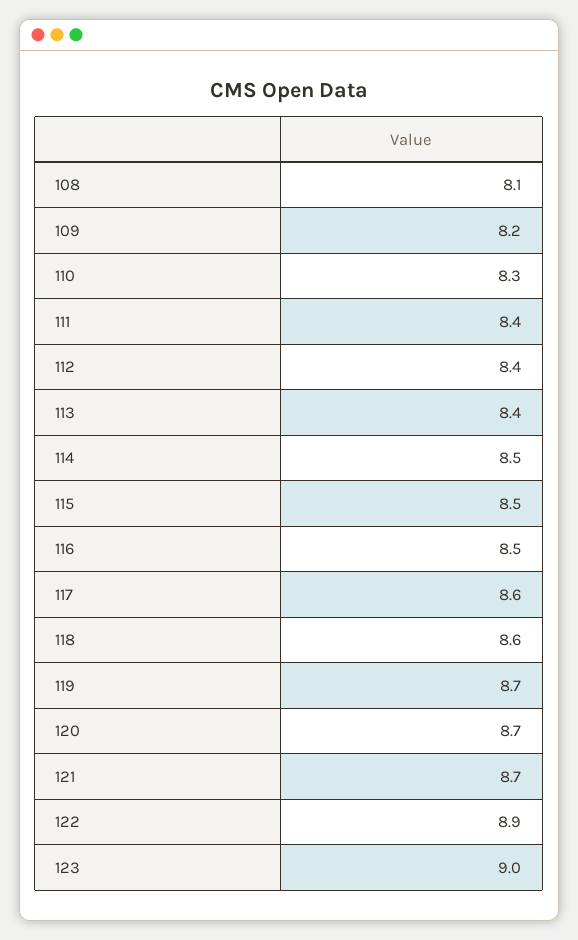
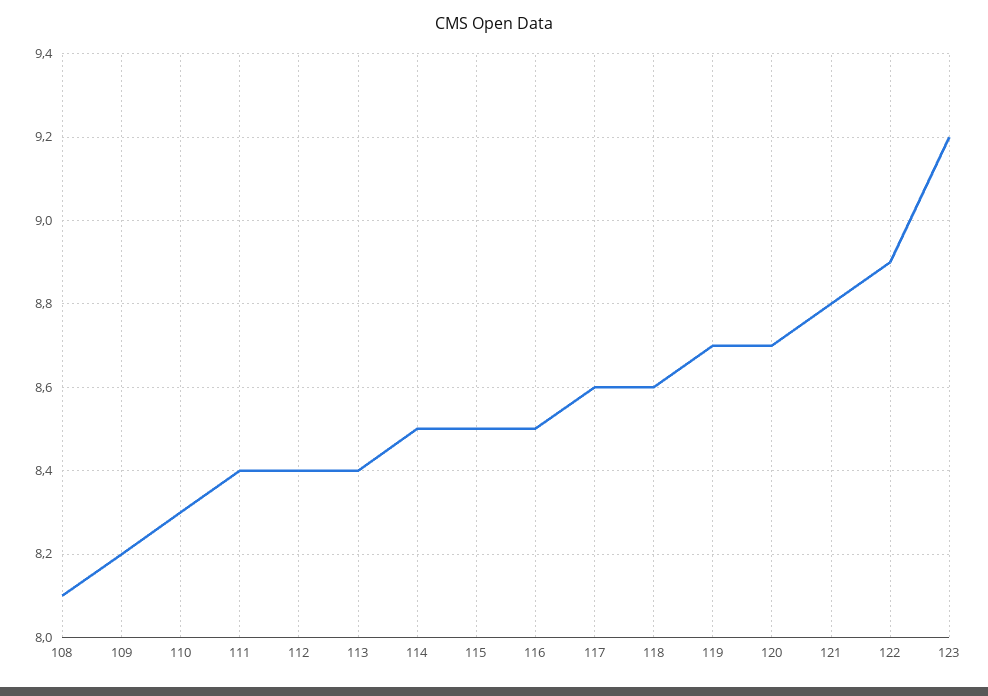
121: 8.7 -> 8.8
123: 9 -> 9.2

